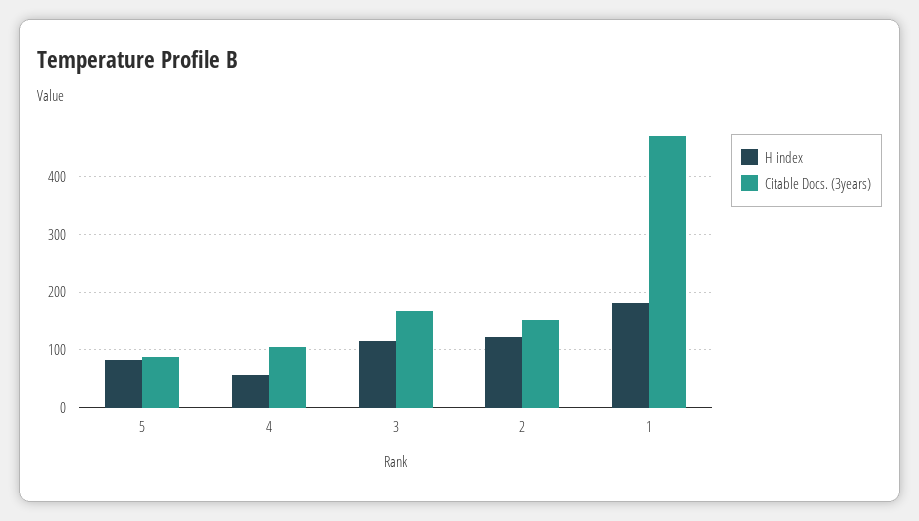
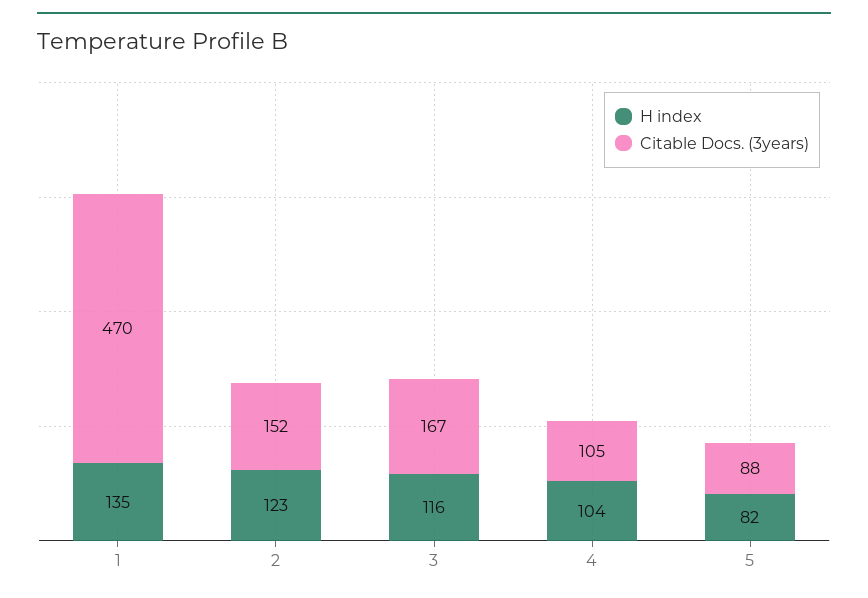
H index, 4: 60 -> 104
H index, 1: 180 -> 135

